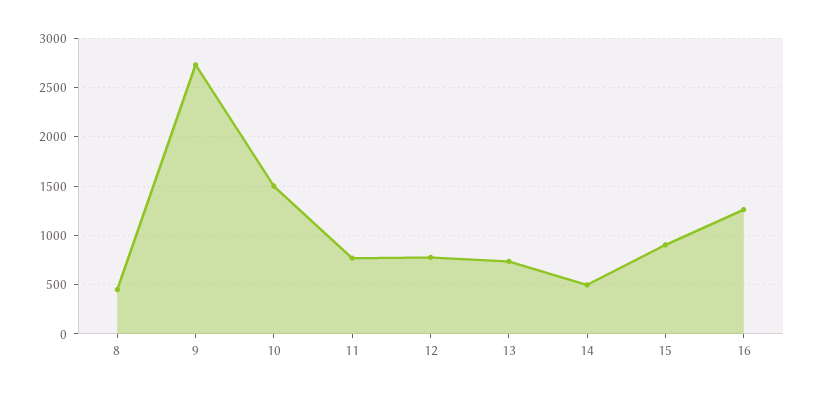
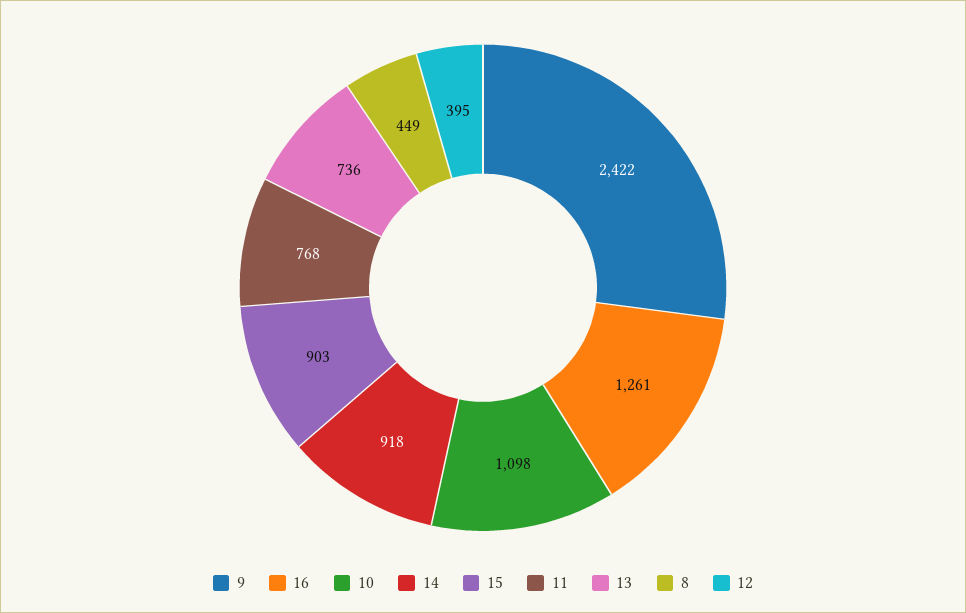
9: 2700 -> 2422
10: 1500 -> 1098
12: 800 -> 395
14: 500 -> 918

